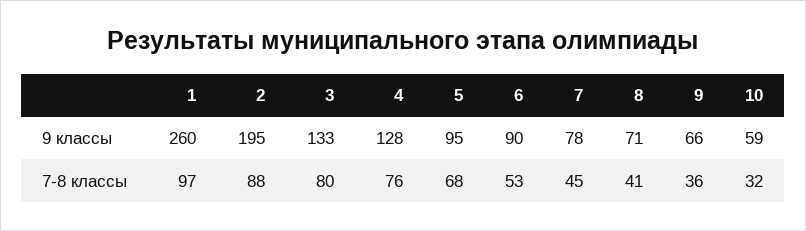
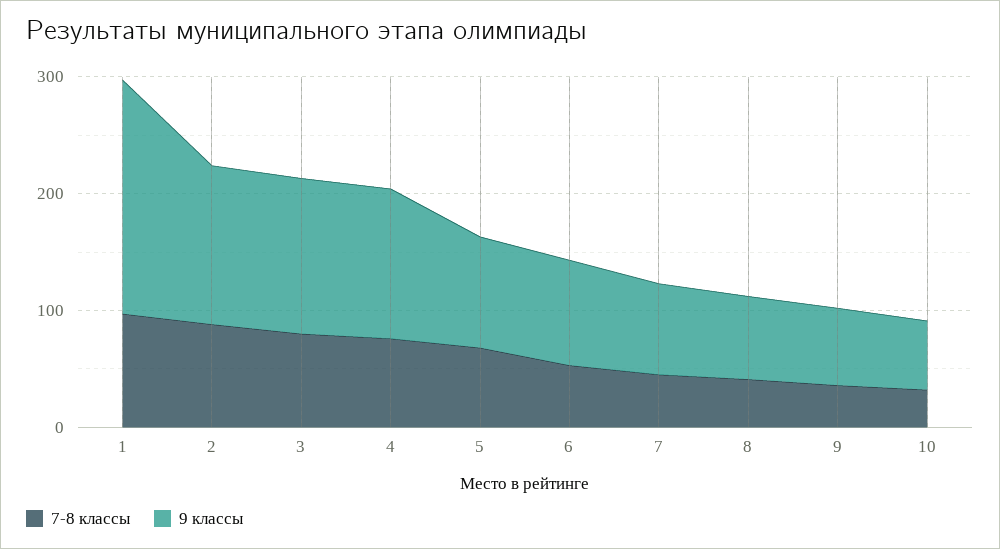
9 классы, 1: 260 -> 200
9 классы, 2: 195 -> 140

